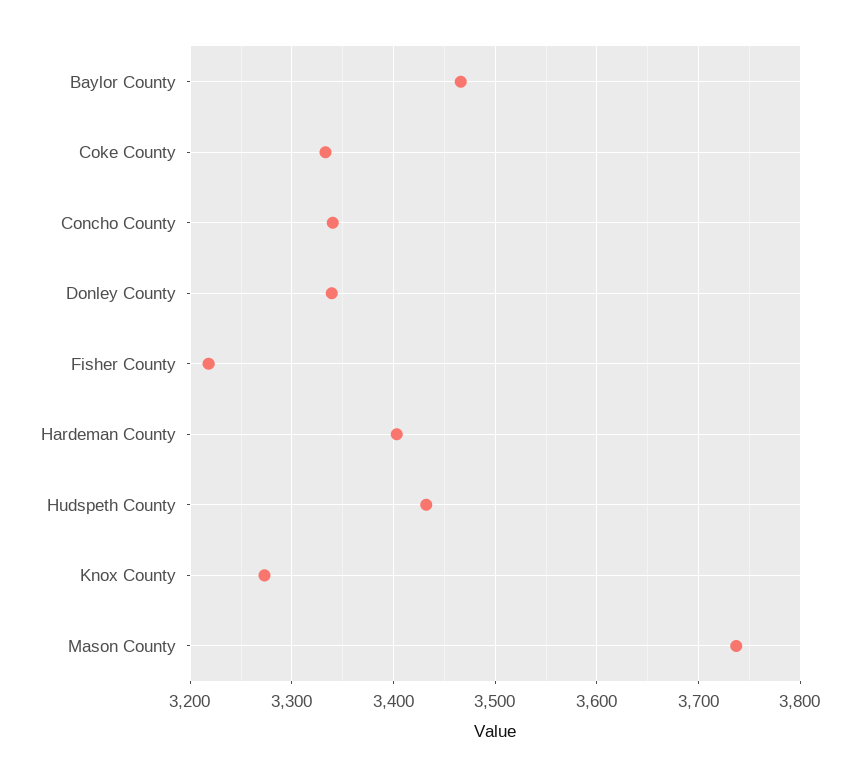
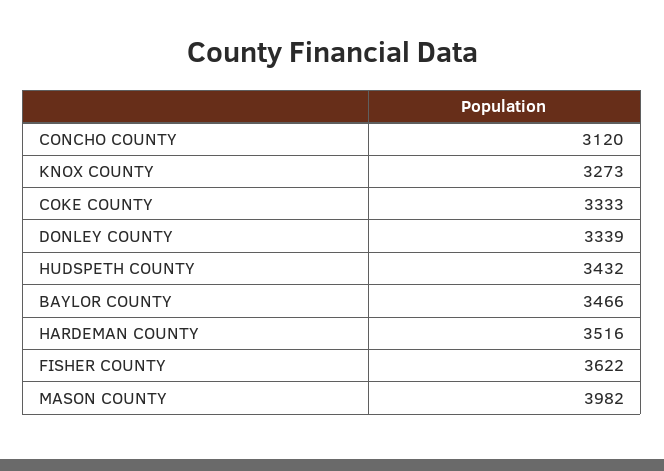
Concho County: 3340 -> 3120
Fisher County: 3220 -> 3622
Hardeman County: 3400 -> 3516
Mason County: 3740 -> 3982

